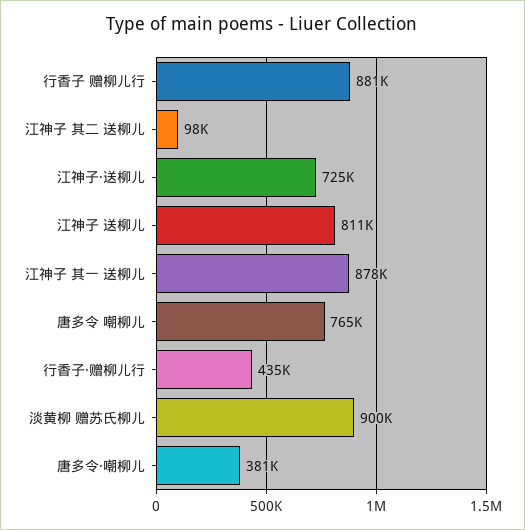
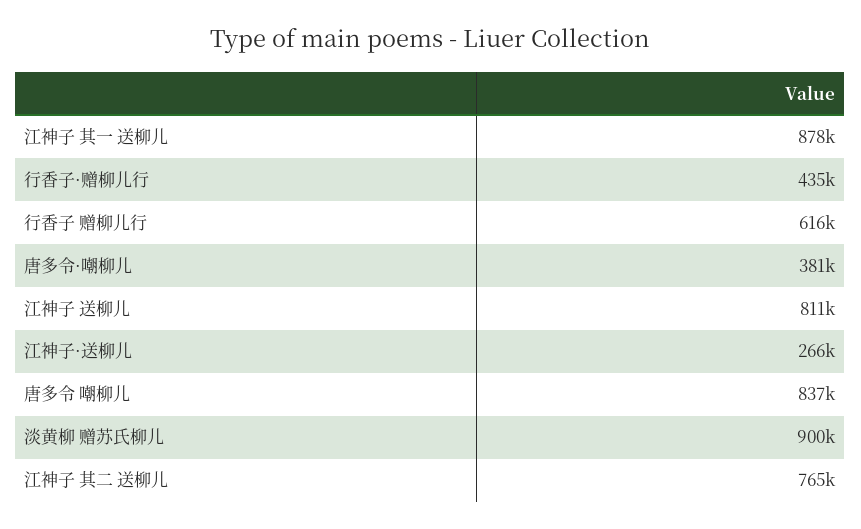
行香子 赠柳儿行: 881000 -> 616000
江神子 其二 送柳儿: 98000 -> 765000
江神子·送柳儿: 725000 -> 266000
唐多令 嘲柳儿: 765000 -> 837000

